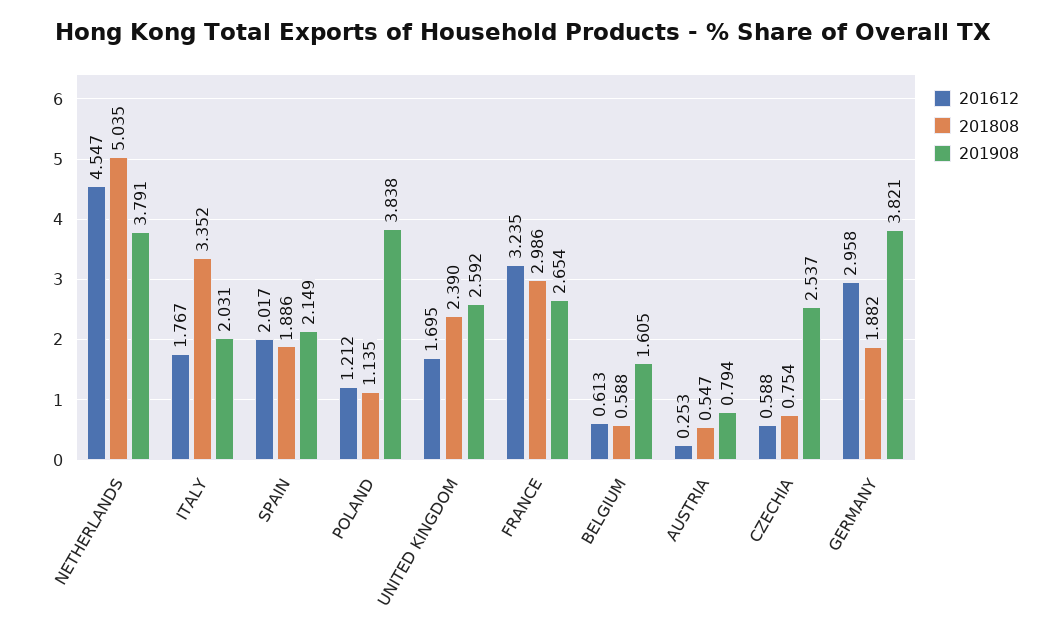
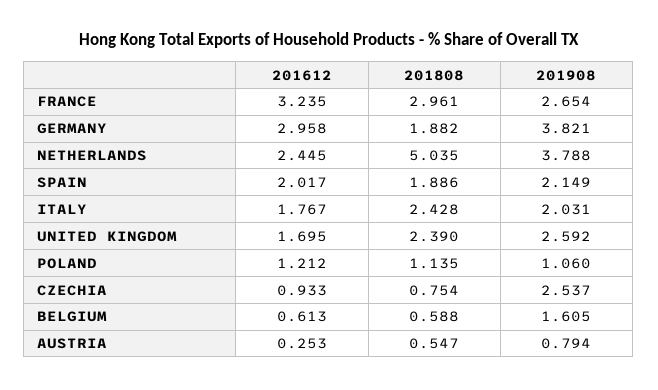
201612, NETHERLANDS: 4.547 -> 2.445
201908, NETHERLANDS: 3.791 -> 3.788
201808, ITALY: 3.352 -> 2.428
201908, POLAND: 3.838 -> 1.06
201808, FRANCE: 2.986 -> 2.961
201612, CZECHIA: 0.588 -> 0.933

